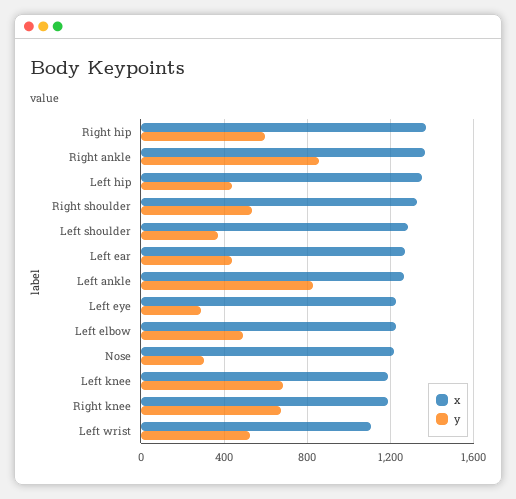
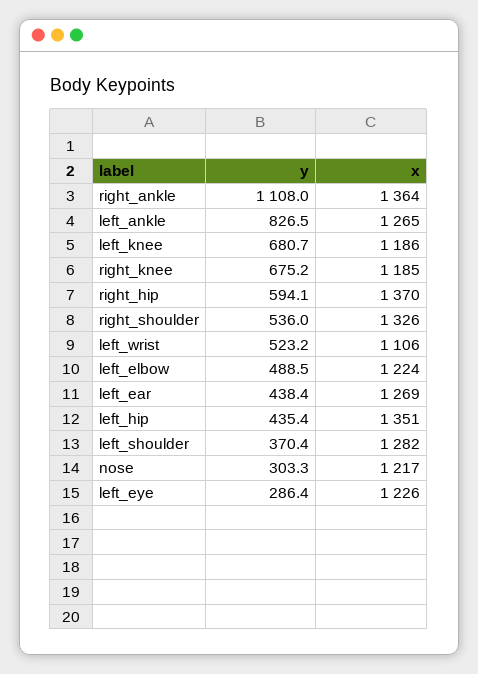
y, Right ankle: 850 -> 1108

